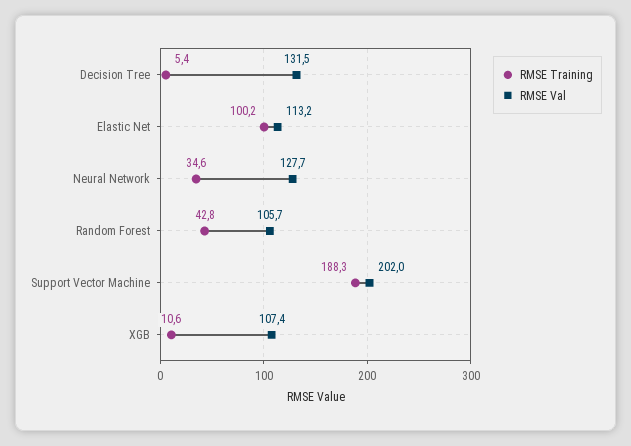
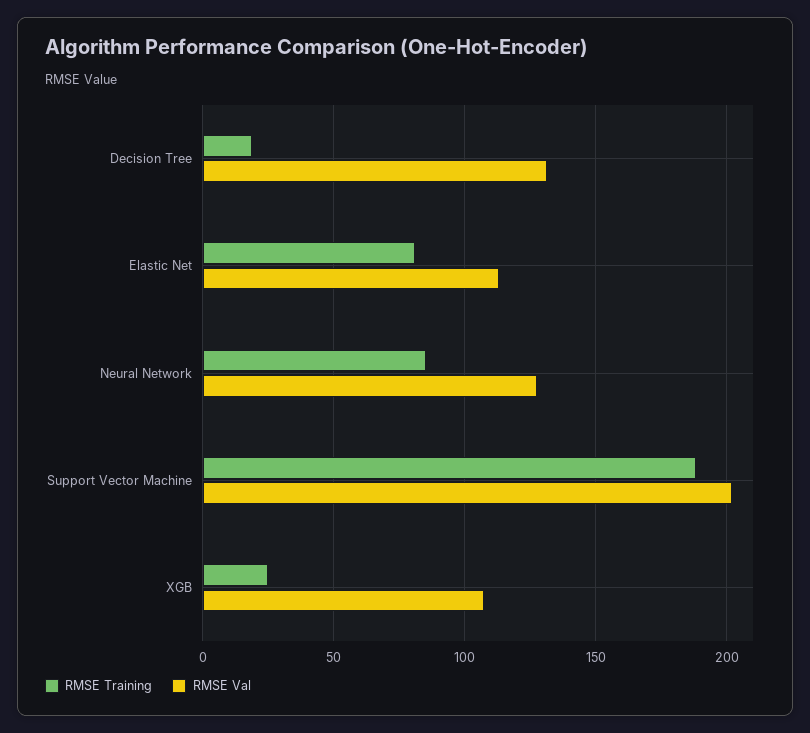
RMSE Training, Decision Tree: 5.4 -> 20
RMSE Training, Elastic Net: 100.2 -> 80
RMSE Training, Neural Network: 34.6 -> 85
RMSE Training, Random Forest: 42.8 -> none
RMSE Val, Random Forest: 105.7 -> none
RMSE Training, XGB: 10.6 -> 25

